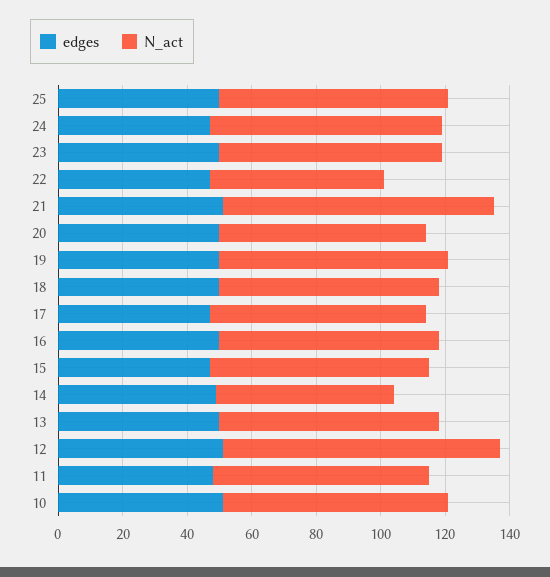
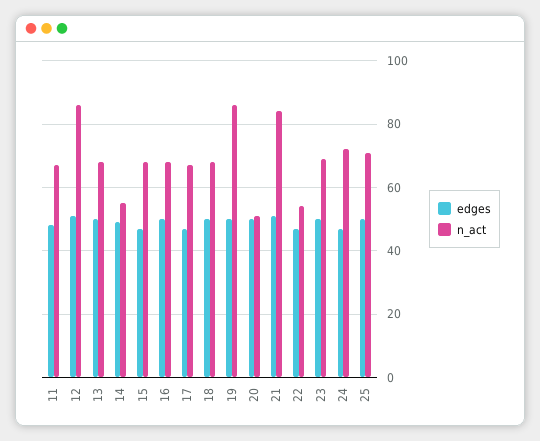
N_act, 20: 65 -> 50
N_act, 19: 70 -> 85
edges, 10: 50 -> none
N_act, 10: 70 -> none

